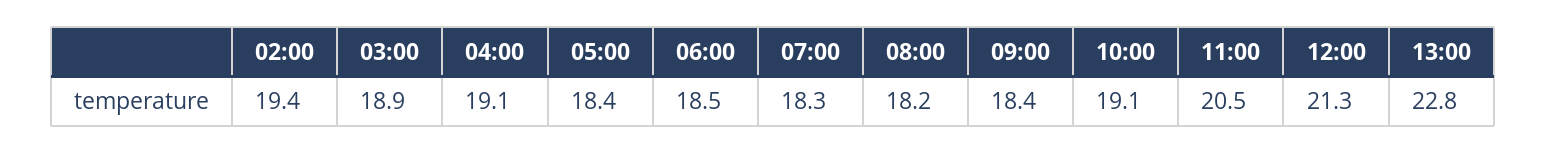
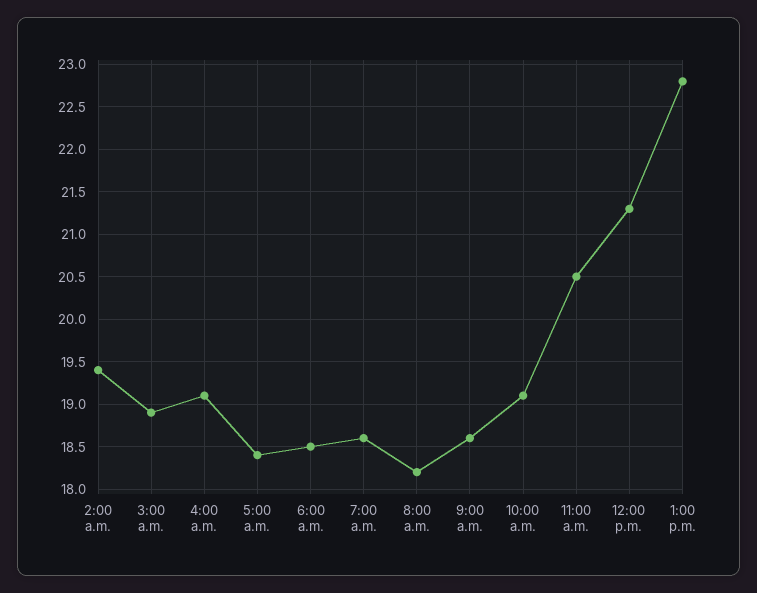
07:00: 18.3 -> 18.6
09:00: 18.4 -> 18.6

